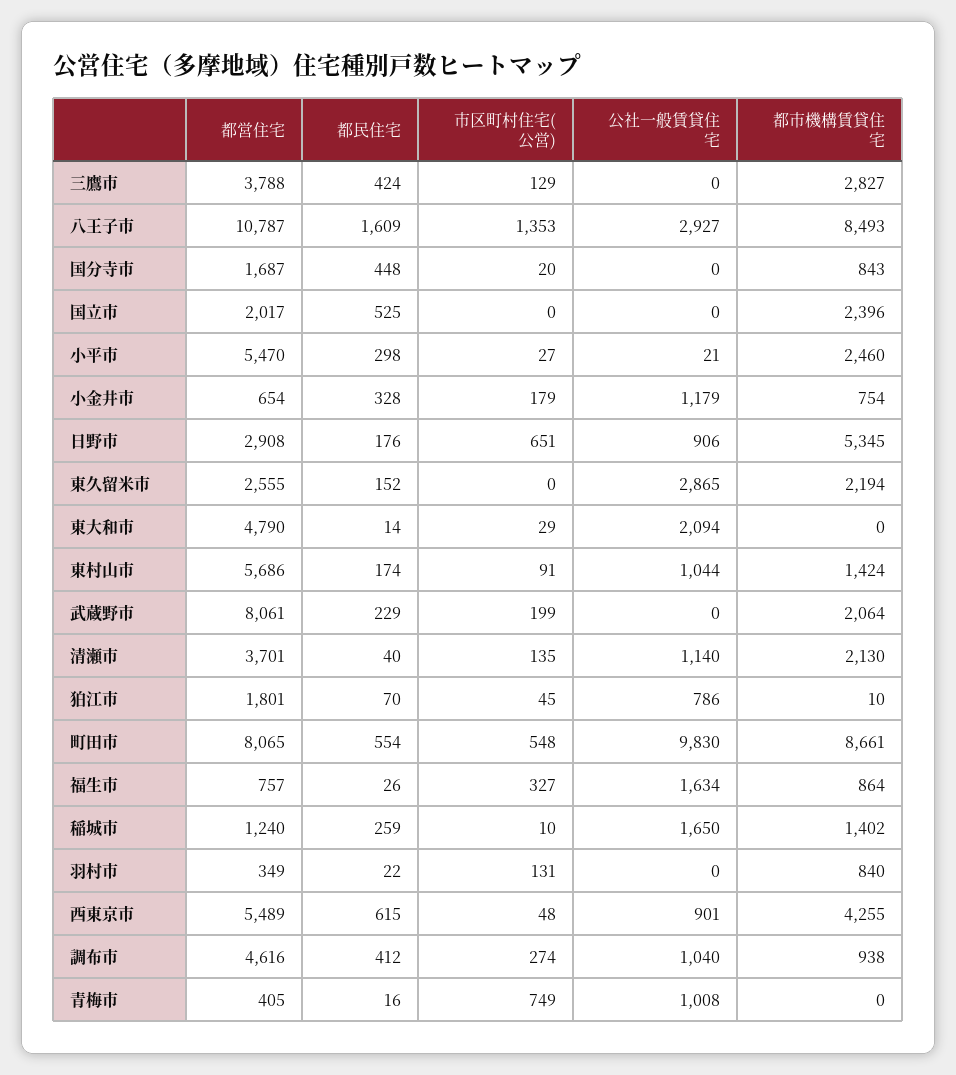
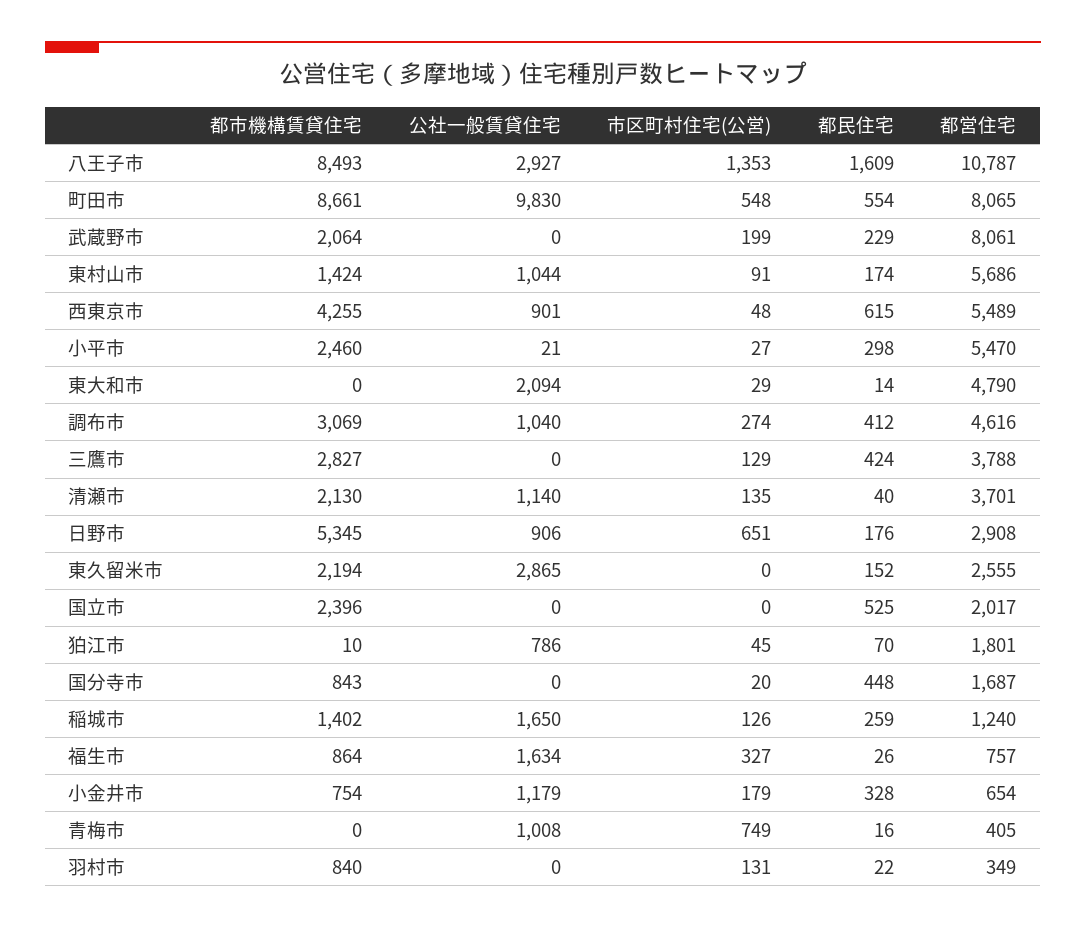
市区町村住宅(公営), 稲城市: 10 -> 126
都市機構賃貸住宅, 調布市: 938 -> 3069

